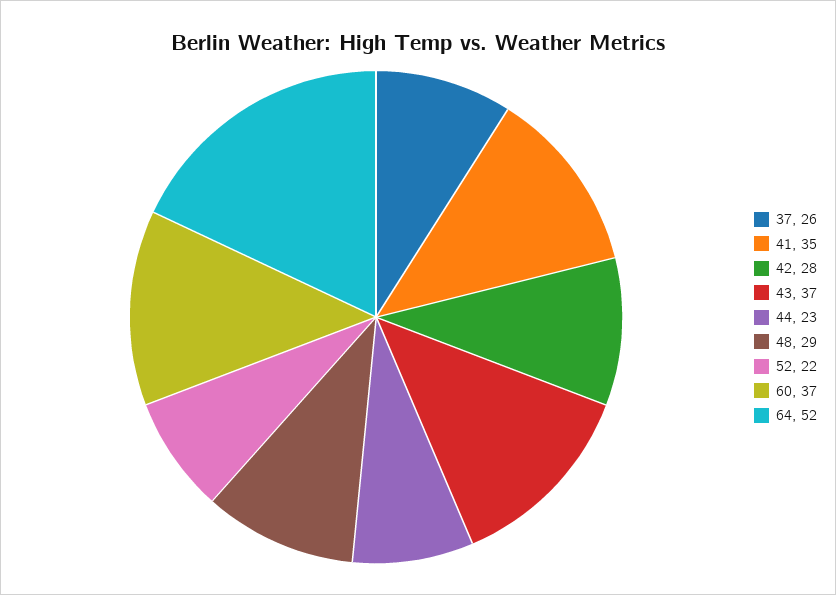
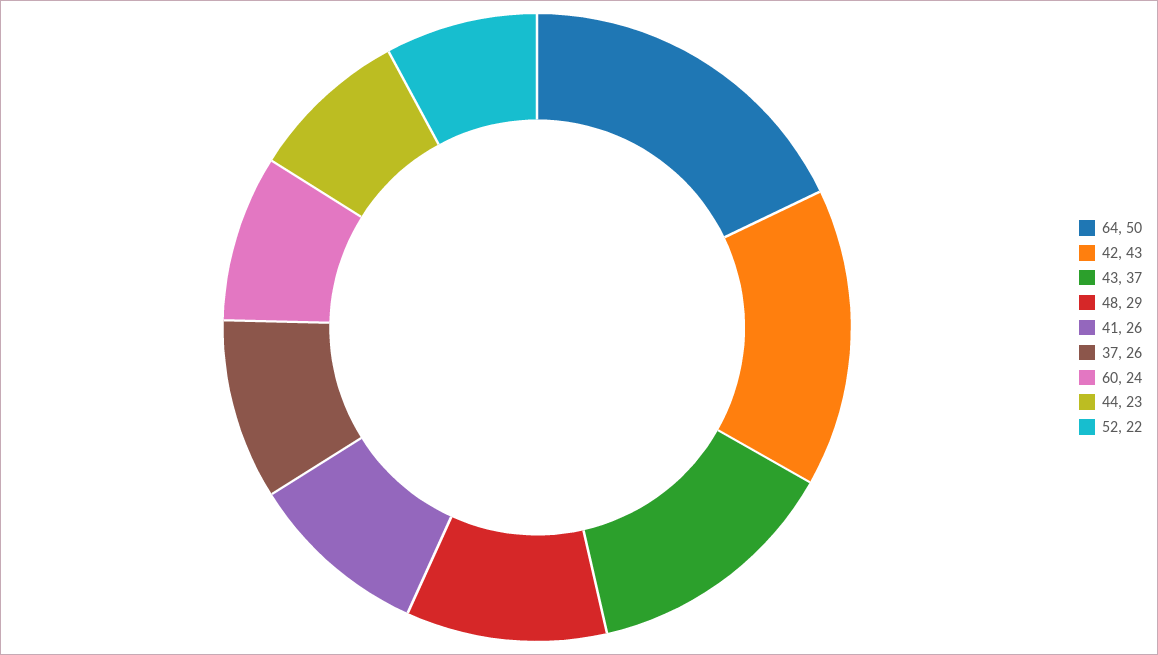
41: 35 -> 26
42: 28 -> 43
60: 37 -> 24
64: 52 -> 50

